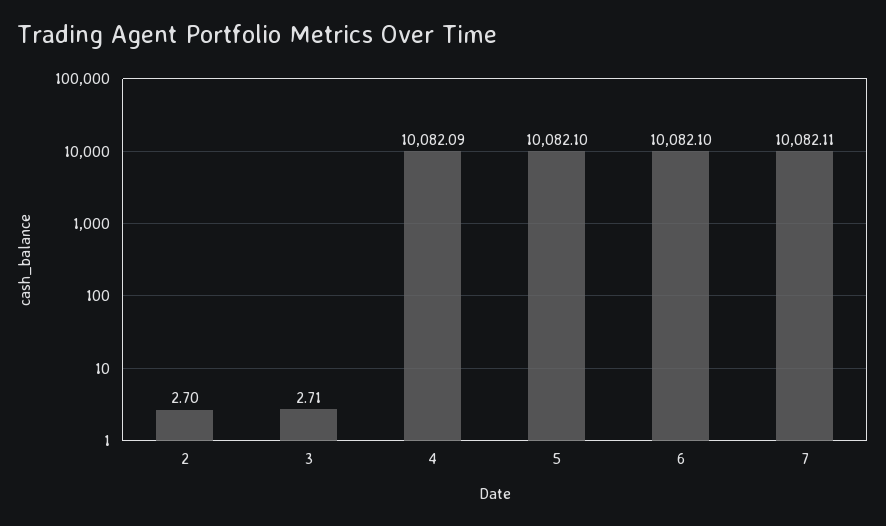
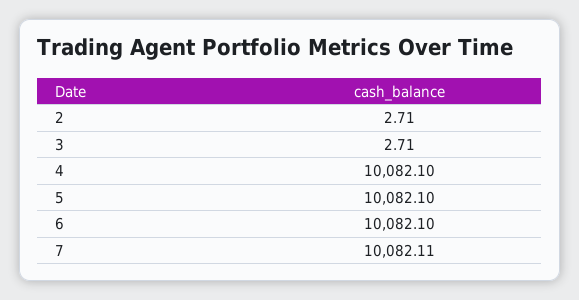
2: 2.7 -> 2.71
4: 10082.09 -> 10082.1

